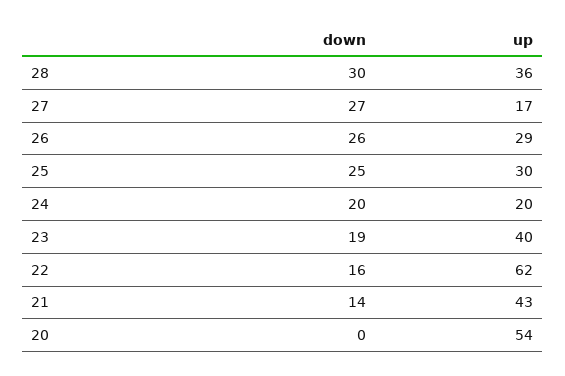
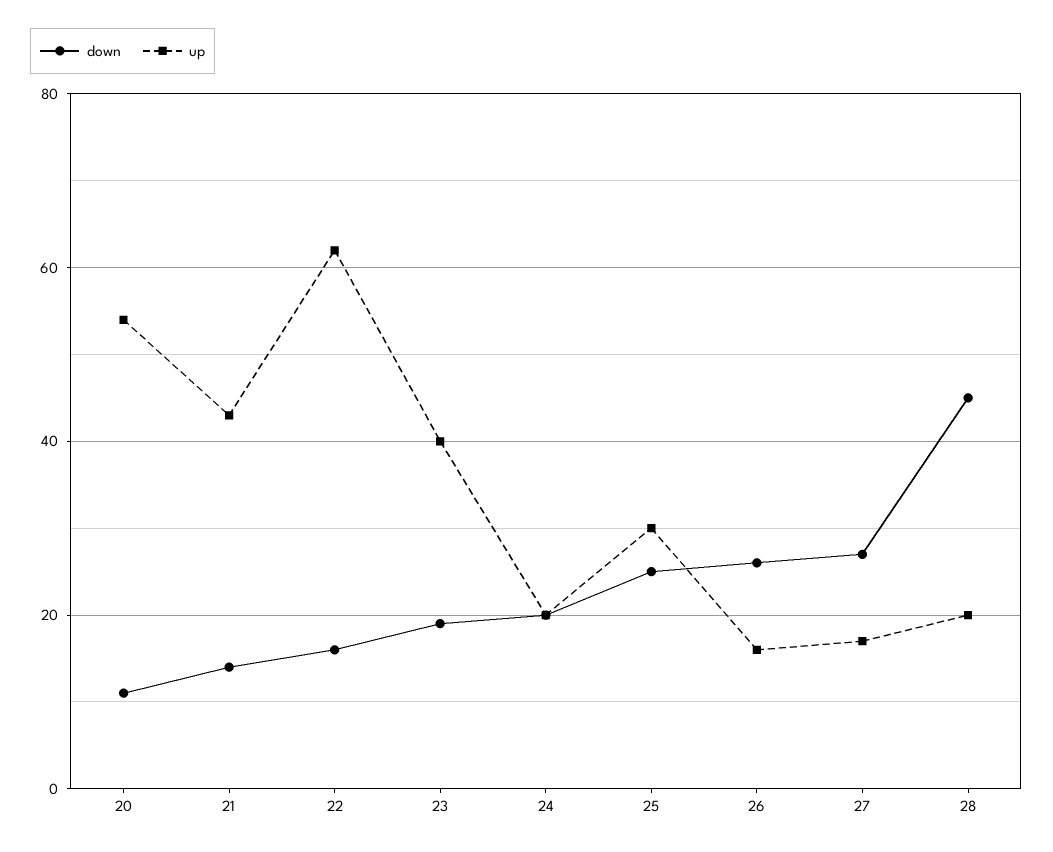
down, 28: 30 -> 45
up, 28: 36 -> 20
up, 26: 29 -> 15
down, 20: 0 -> 10

